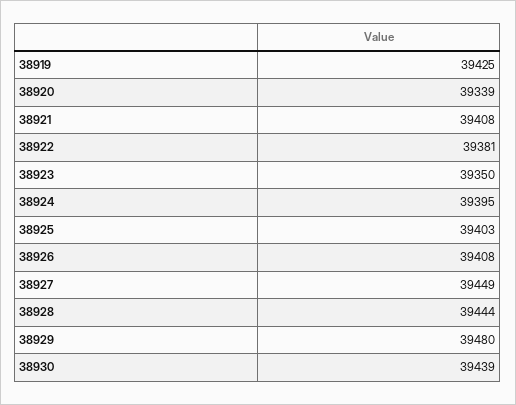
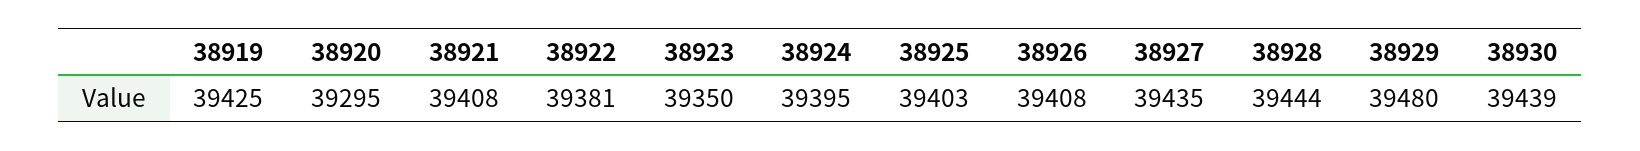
38920: 39339 -> 39295
38927: 39449 -> 39435

